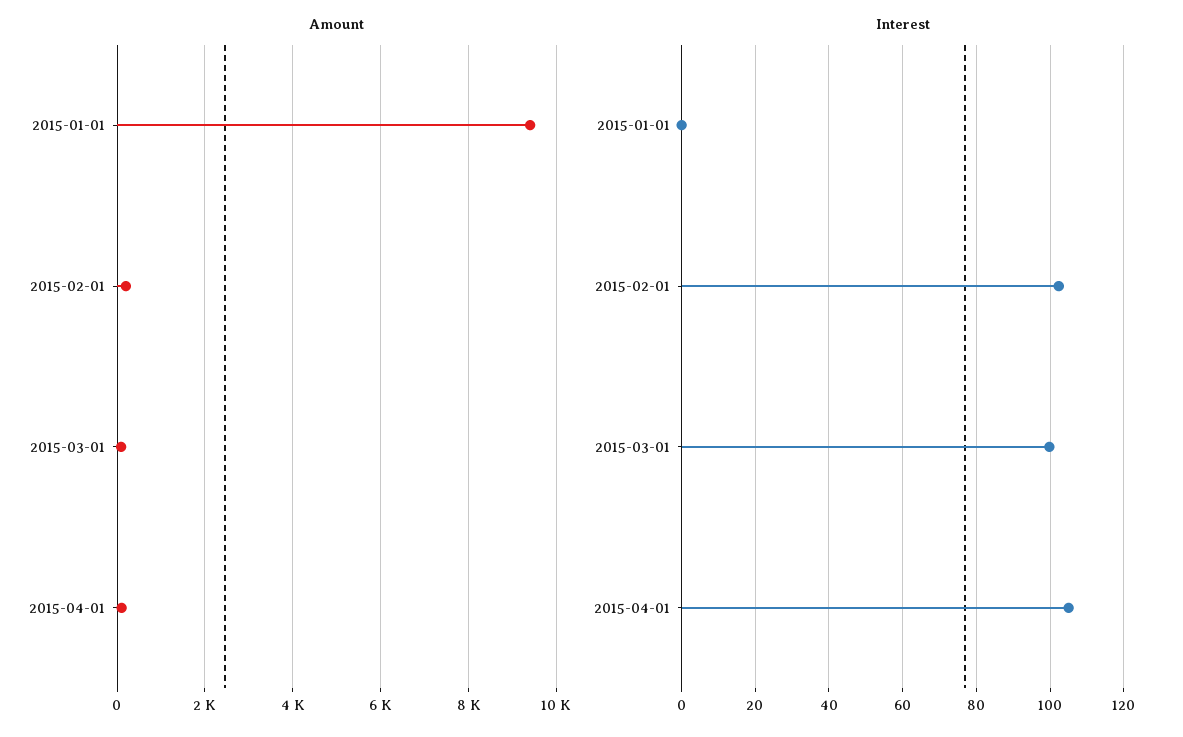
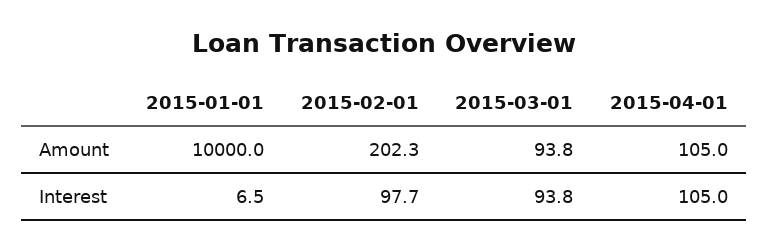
Amount, 2015-01-01: 9400 -> 10000
Interest, 2015-01-01: 0 -> 6.5
Interest, 2015-02-01: 102 -> 97.7
Interest, 2015-03-01: 100 -> 93.8

